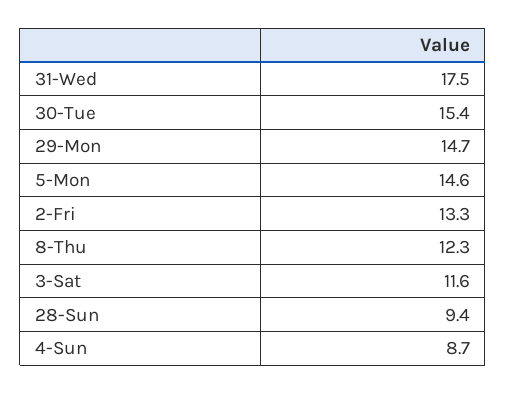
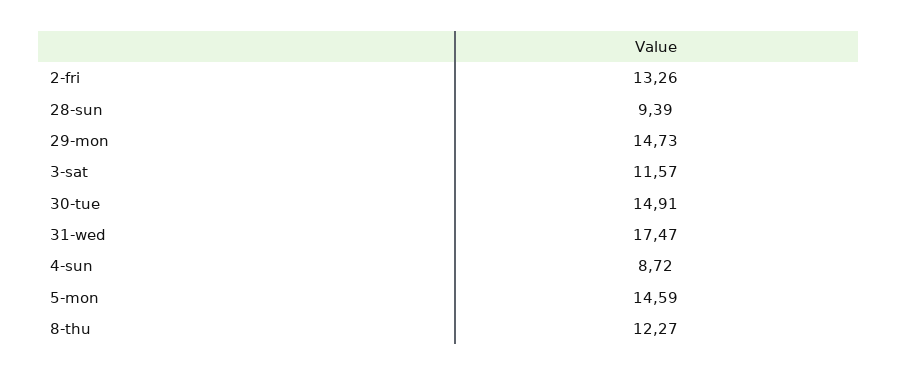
30-Tue: 15.4 -> 14.91

